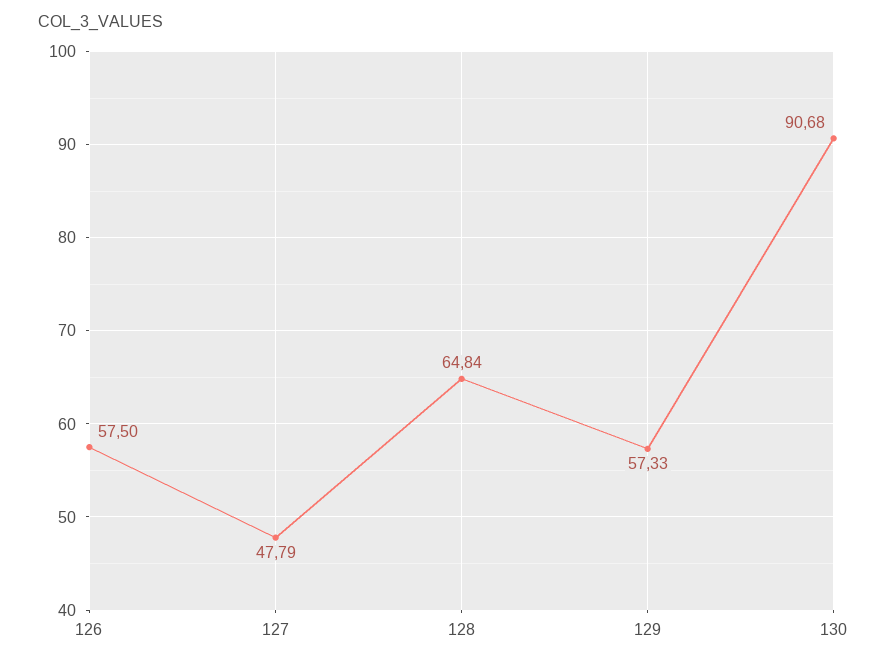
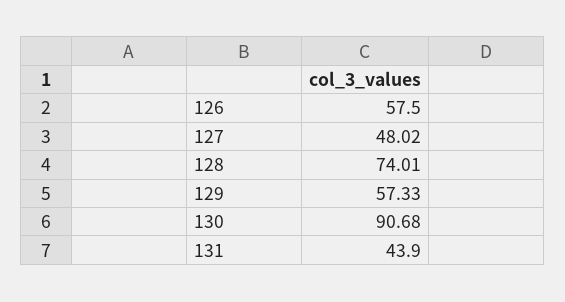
127: 47.79 -> 48.02
128: 64.84 -> 74.01
131: none -> 43.9

